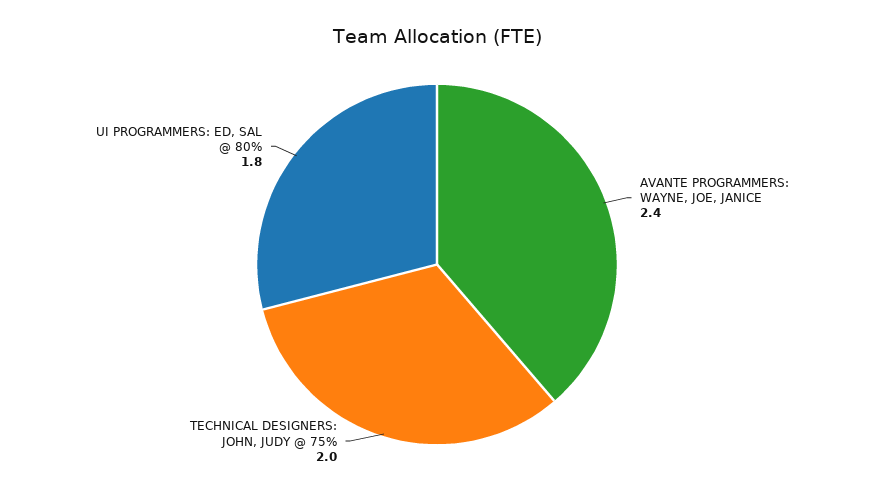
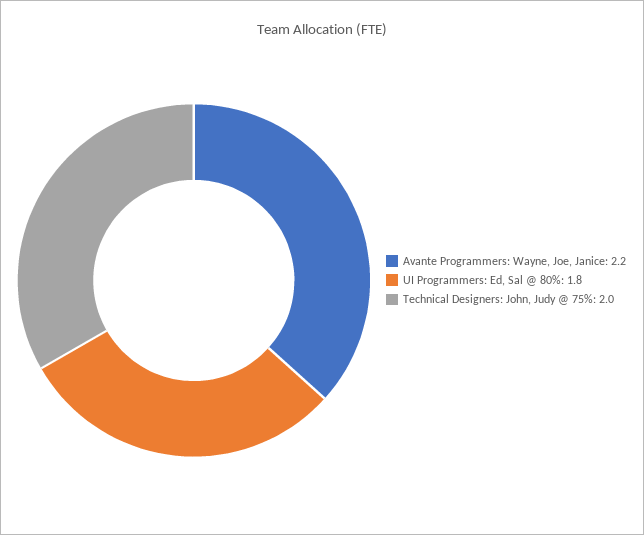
AVANTE PROGRAMMERS: WAYNE, JOE, JANICE: 2.4 -> 2.2

